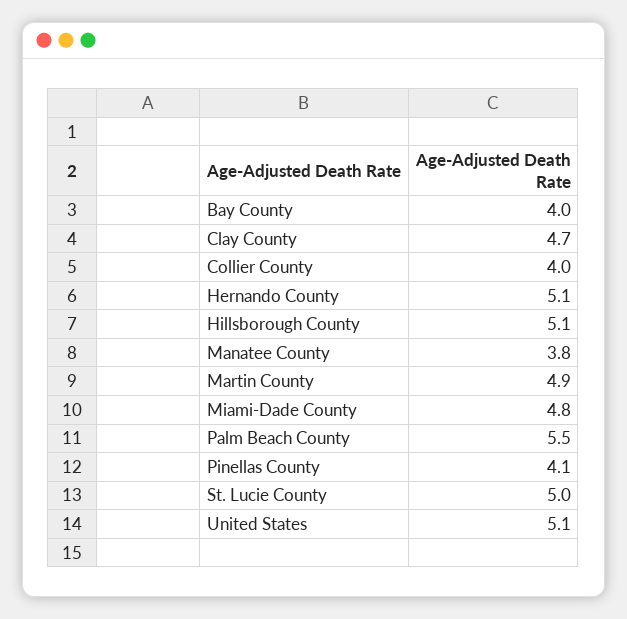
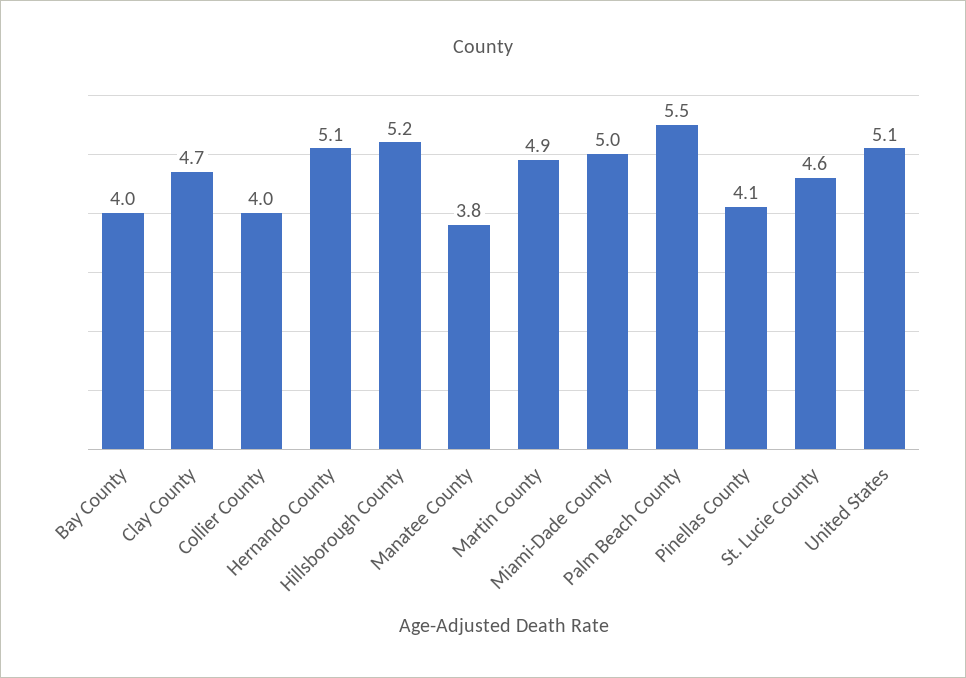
Hillsborough County: 5.1 -> 5.2
Miami-Dade County: 4.8 -> 5
St. Lucie County: 5 -> 4.6

